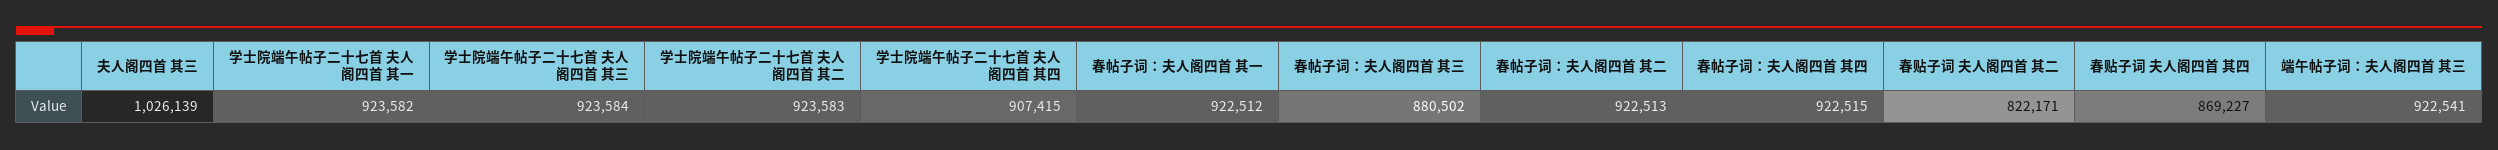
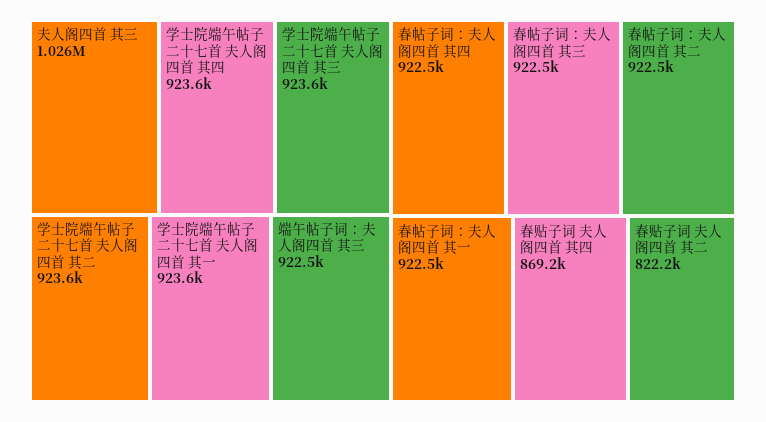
学士院端午帖子二十七首 夫人阁四首 其四: 907415 -> 923600
春帖子词：夫人阁四首 其三: 880502 -> 922500

